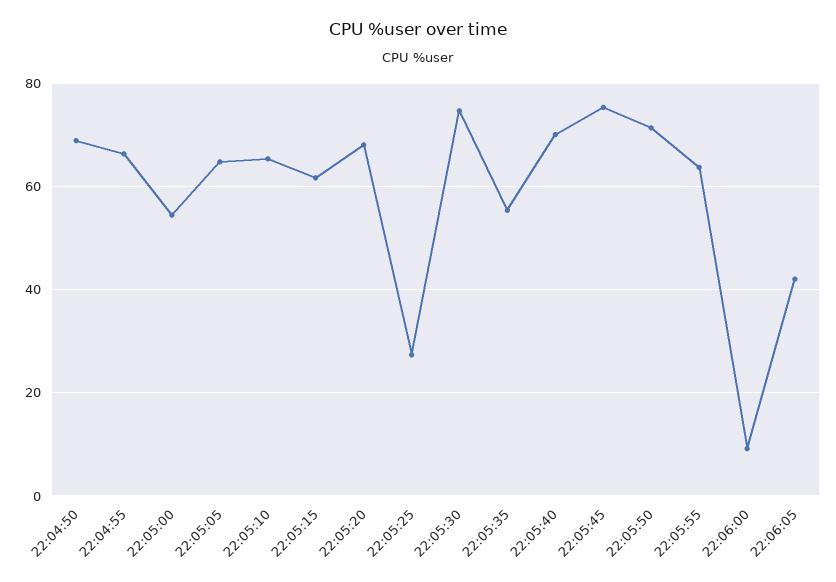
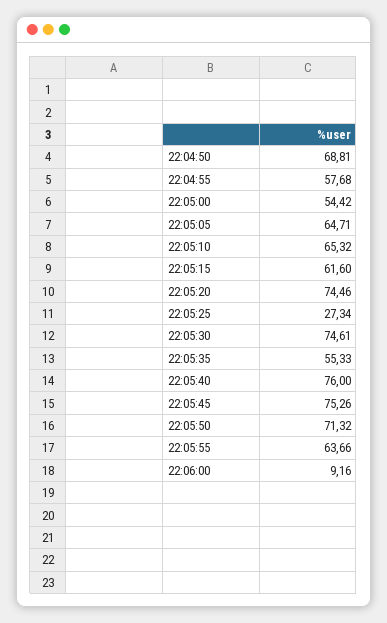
22:04:55: 66 -> 57.68
22:05:20: 68 -> 74.46
22:05:40: 70 -> 76
22:06:05: 42 -> none

